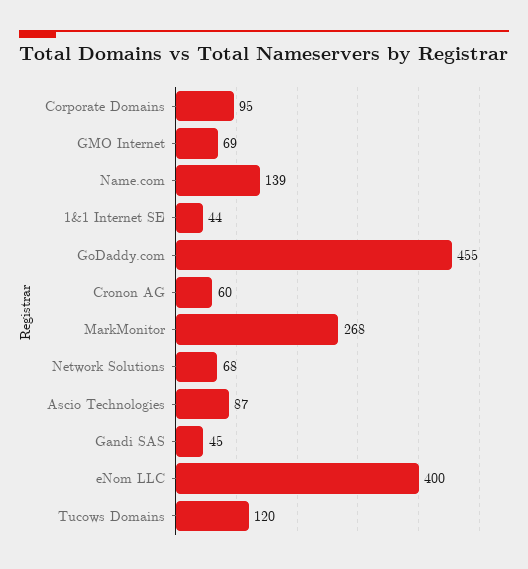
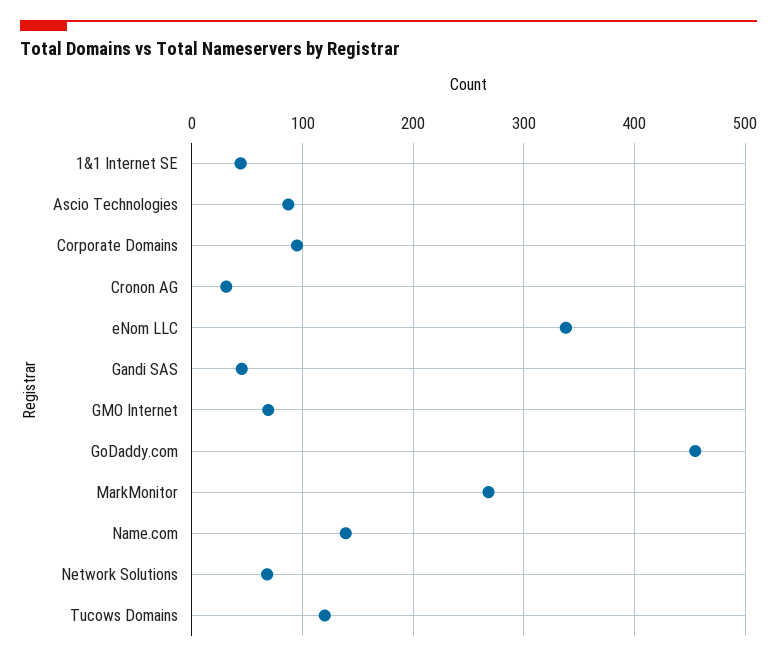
Cronon AG: 60 -> 30
eNom LLC: 400 -> 340

